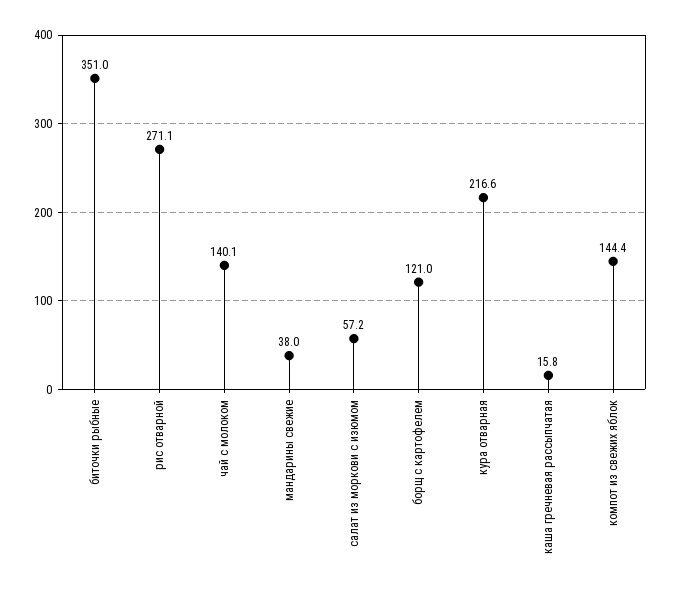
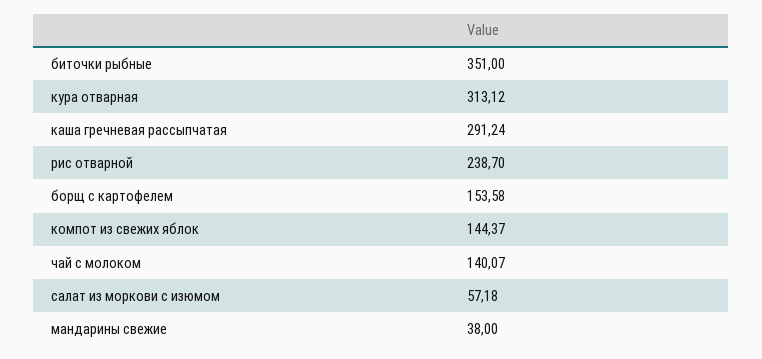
рис отварной: 271.1 -> 238.7
борщ с картофелем: 121 -> 153.58
кура отварная: 216.6 -> 313.12
каша гречневая рассыпчатая: 15.8 -> 291.24

